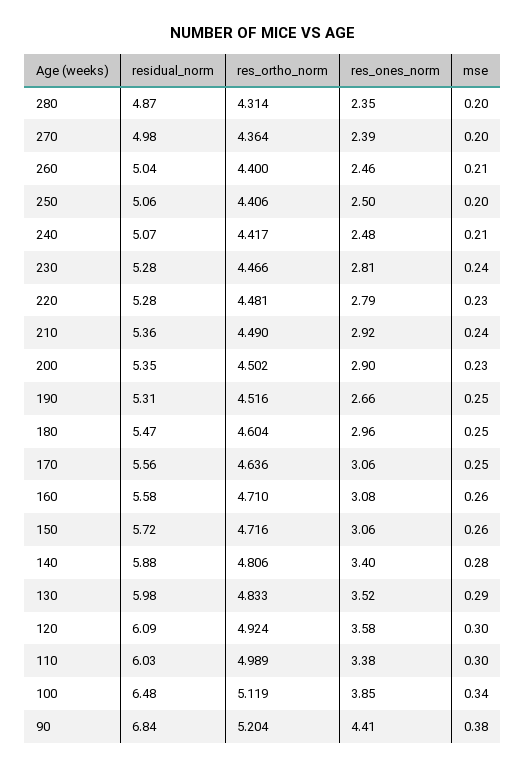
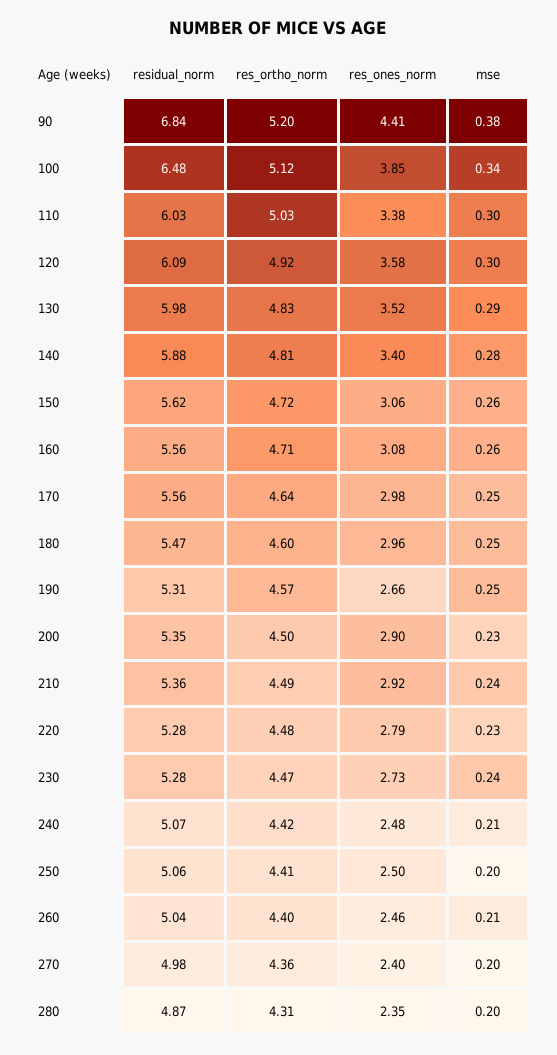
res_ones_norm, 270: 2.39 -> 2.4
res_ones_norm, 230: 2.81 -> 2.73
res_ortho_norm, 190: 4.516 -> 4.57
res_ones_norm, 170: 3.06 -> 2.98
residual_norm, 160: 5.58 -> 5.56
residual_norm, 150: 5.72 -> 5.62
res_ortho_norm, 110: 4.989 -> 5.03

